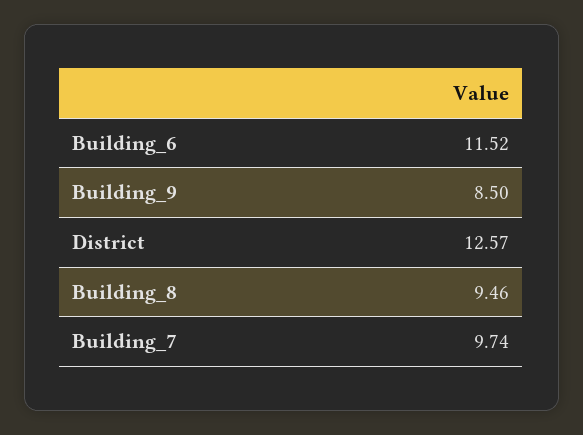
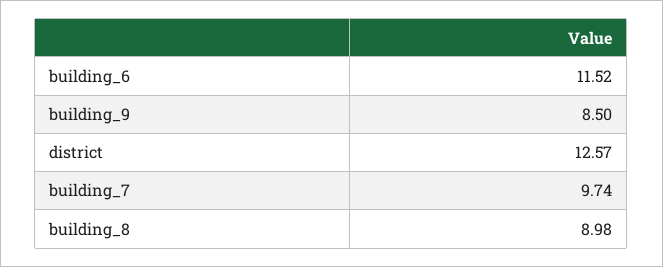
Building_8: 9.46 -> 8.98

